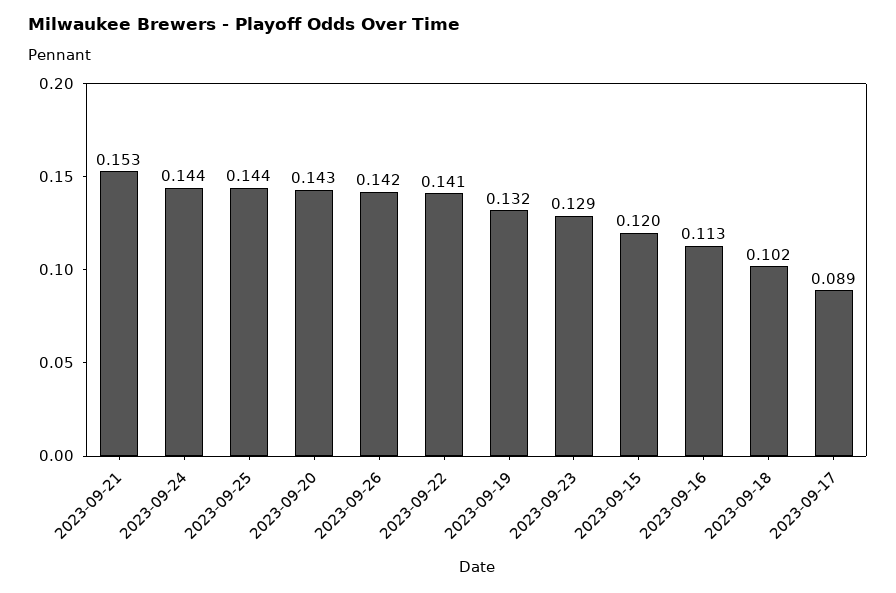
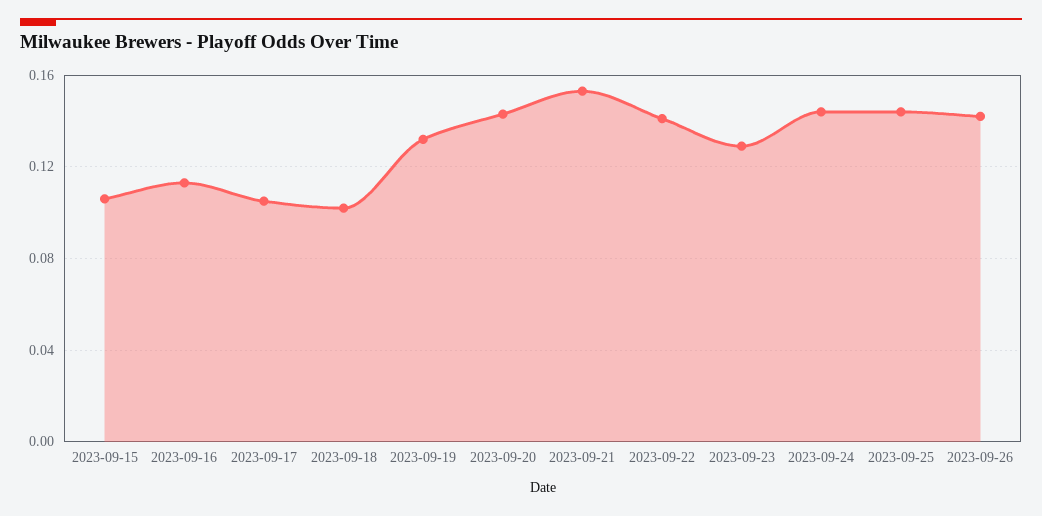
2023-09-15: 0.12 -> 0.105
2023-09-17: 0.089 -> 0.105

